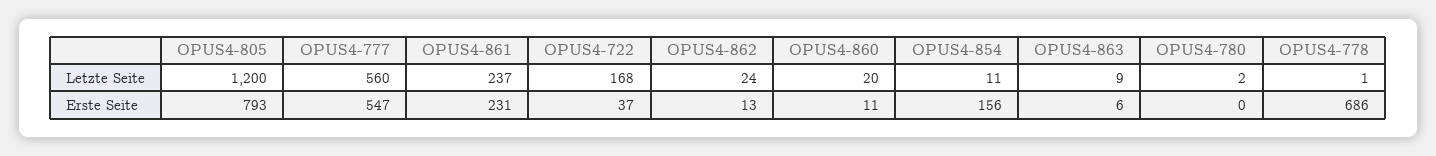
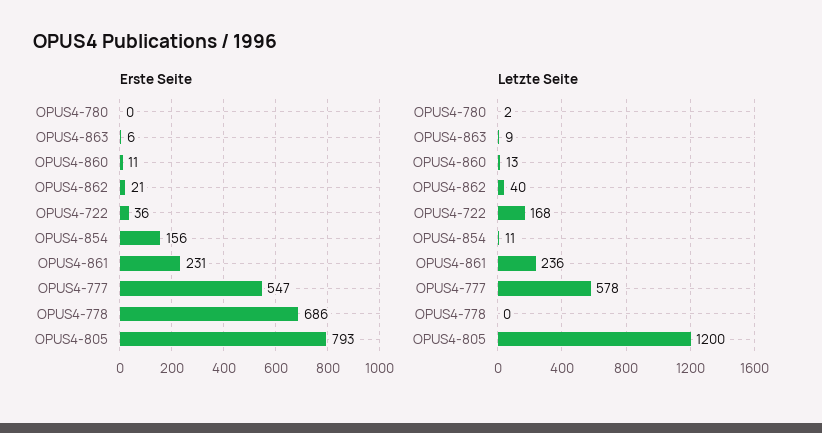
Letzte Seite, OPUS4-777: 560 -> 578
Letzte Seite, OPUS4-861: 237 -> 236
Letzte Seite, OPUS4-862: 24 -> 40
Letzte Seite, OPUS4-860: 20 -> 13
Letzte Seite, OPUS4-778: 1 -> 0
Erste Seite, OPUS4-722: 37 -> 36
Erste Seite, OPUS4-862: 13 -> 21

